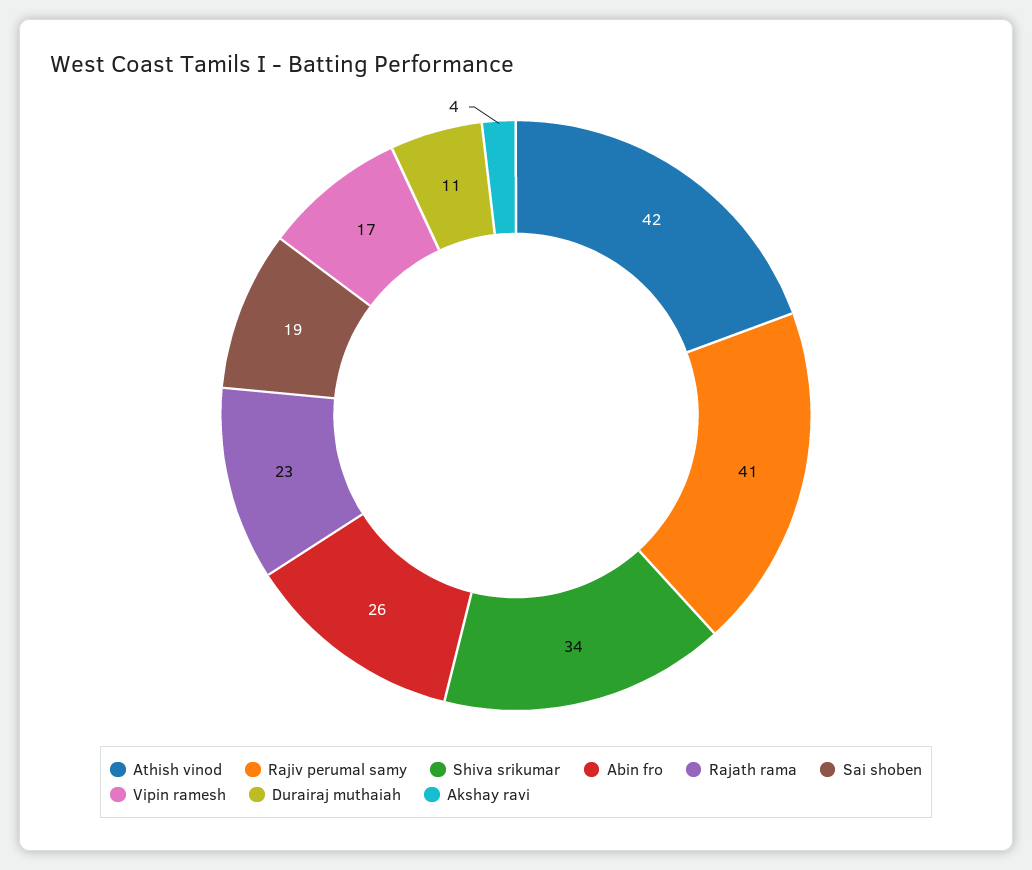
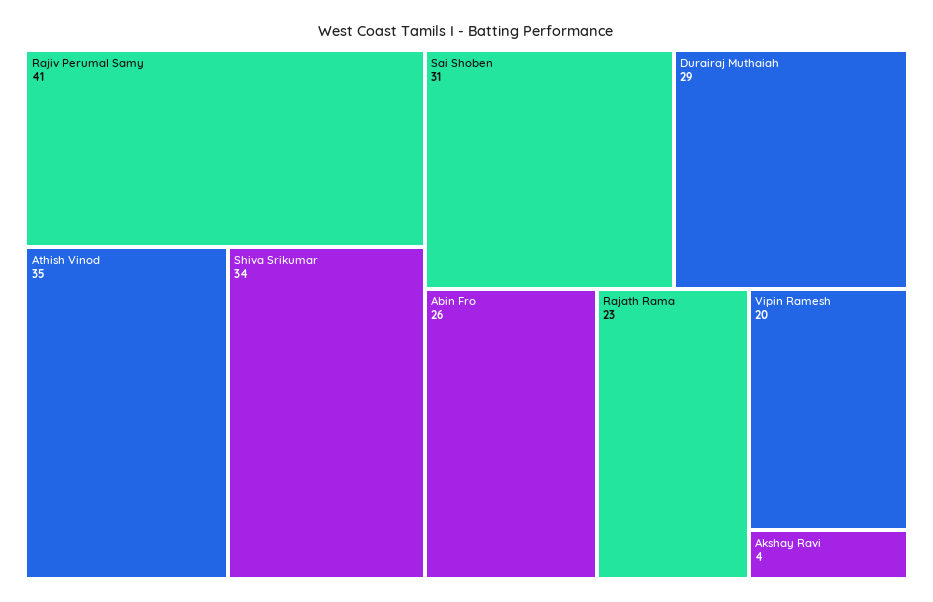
Athish vinod: 42 -> 35
Sai shoben: 19 -> 31
Vipin ramesh: 17 -> 20
Durairaj muthaiah: 11 -> 29

